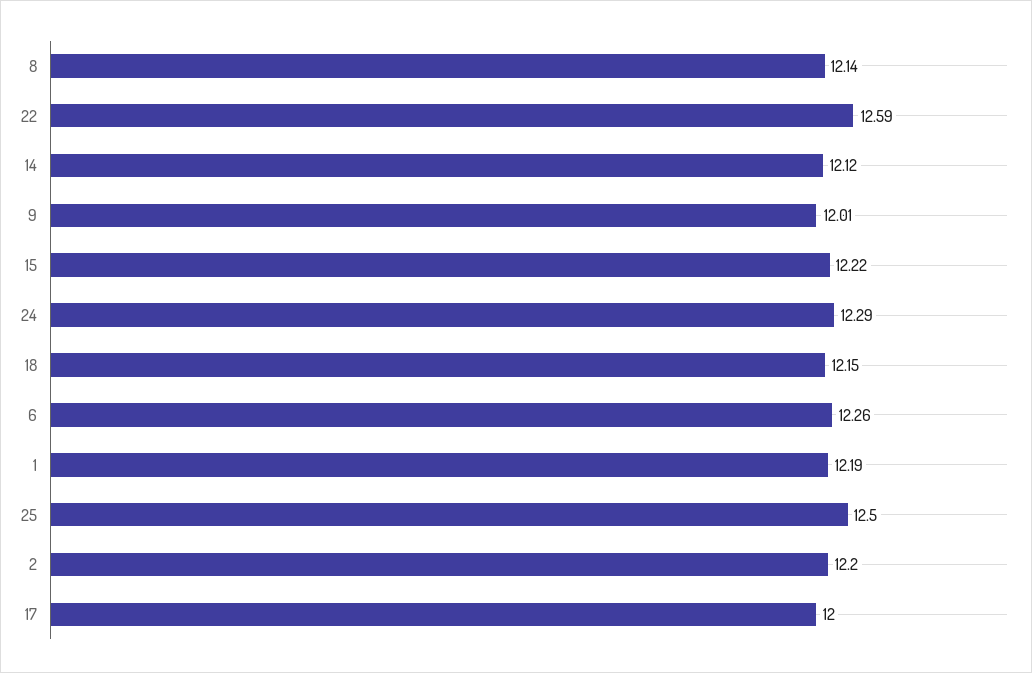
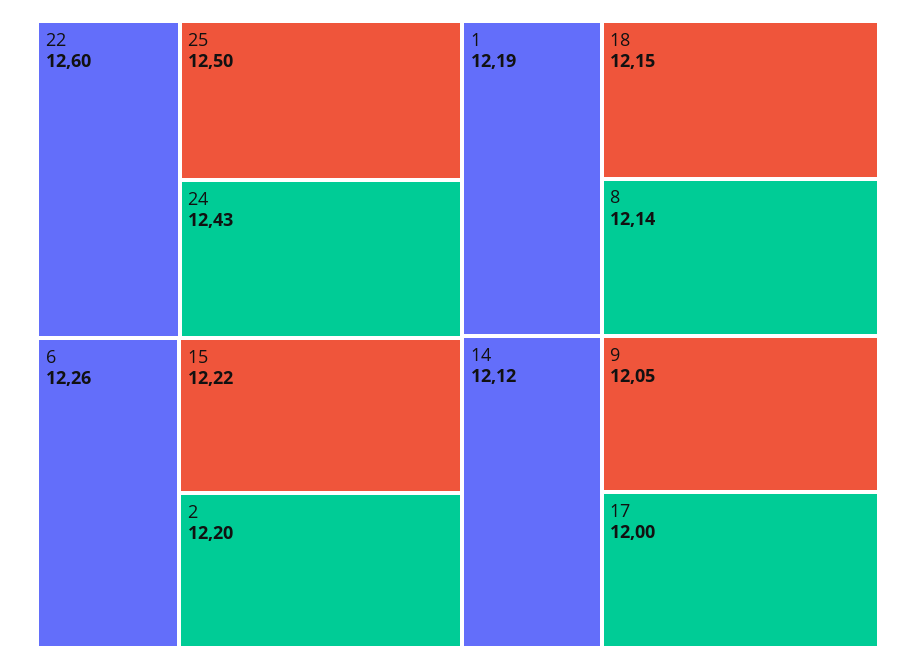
22: 12.59 -> 12.6
9: 12.01 -> 12.05
24: 12.29 -> 12.43

